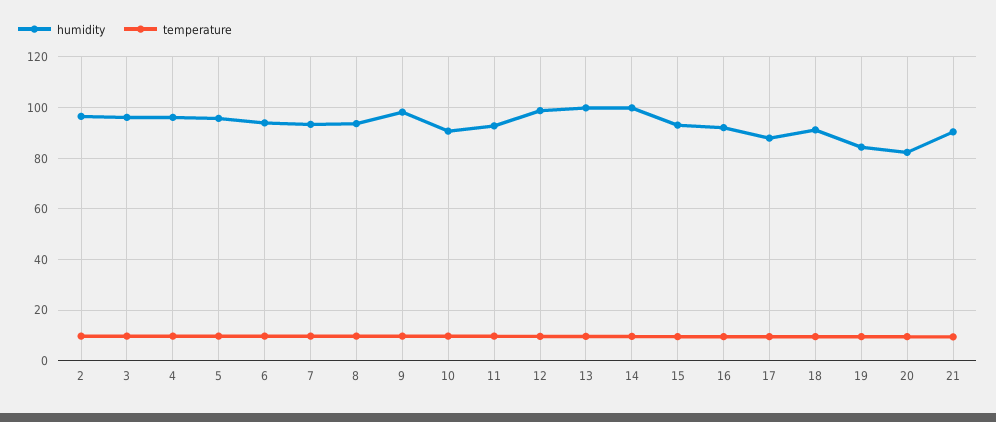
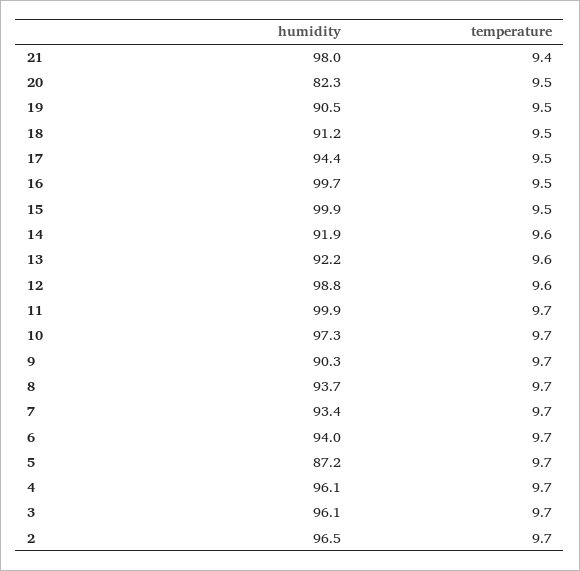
humidity, 5: 95 -> 87.2
humidity, 9: 97.5 -> 90.3
humidity, 10: 90 -> 97.3
humidity, 11: 92.5 -> 99.9
humidity, 13: 100 -> 92.2
humidity, 14: 100 -> 91.9
humidity, 15: 92.5 -> 99.9
humidity, 16: 92.5 -> 99.7
humidity, 17: 87.5 -> 94.4
humidity, 19: 85 -> 90.5
humidity, 21: 90 -> 98

